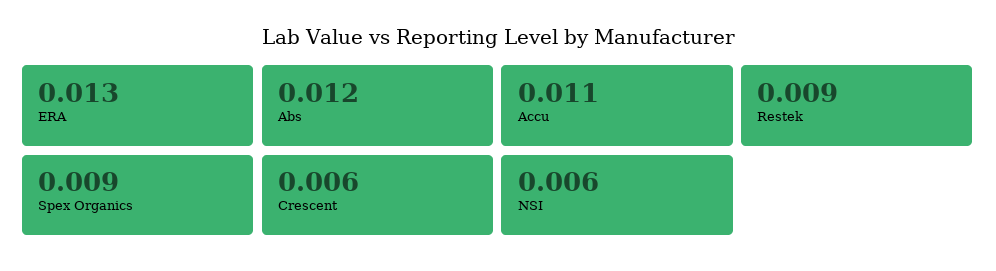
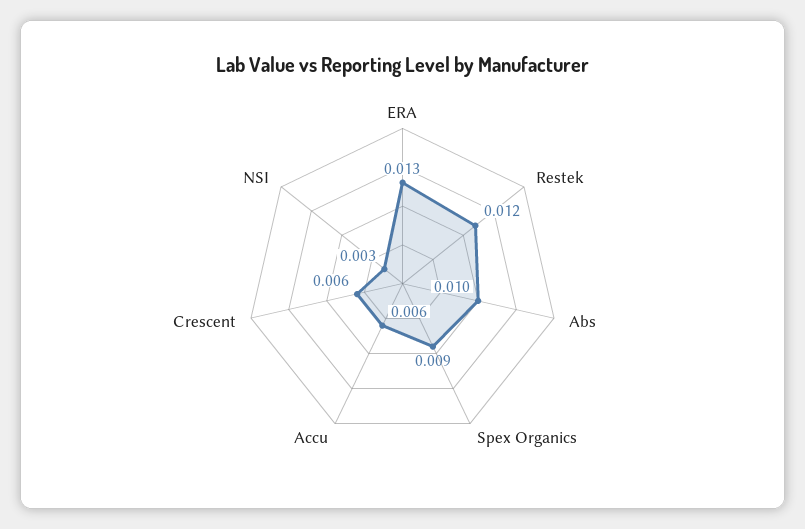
Abs: 0.012 -> 0.01
Accu: 0.011 -> 0.006
Restek: 0.009 -> 0.012
NSI: 0.006 -> 0.003

